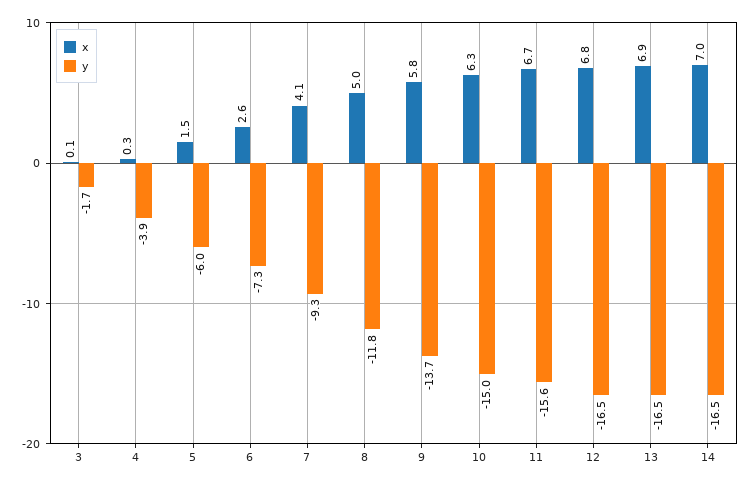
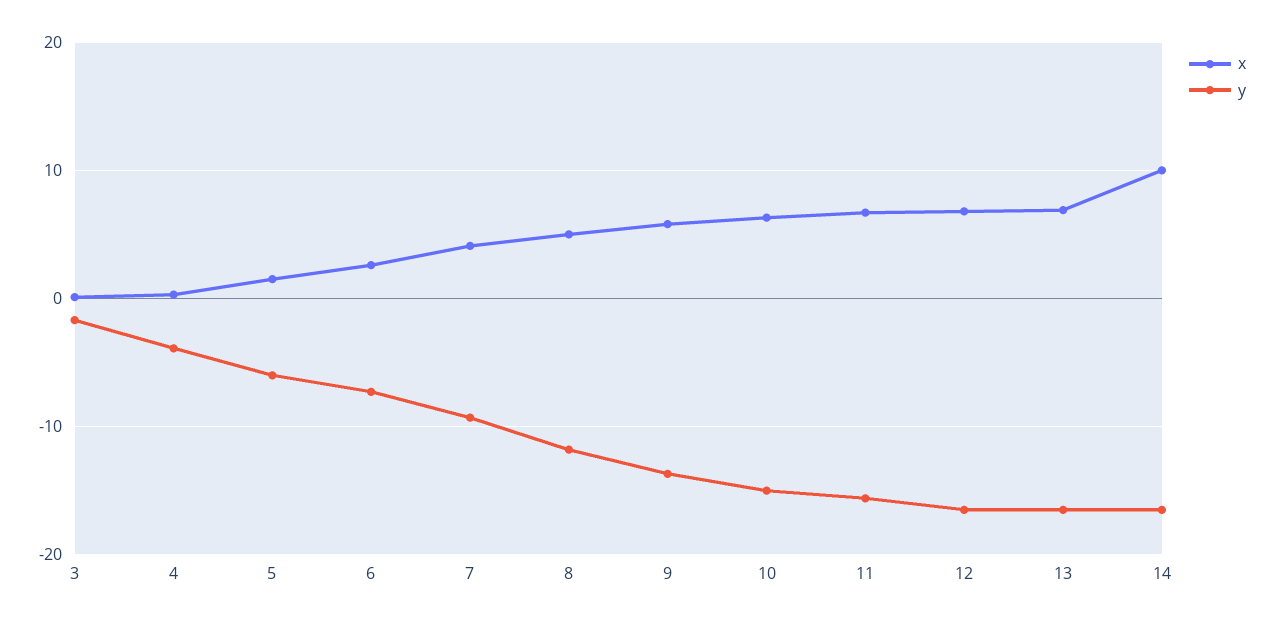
x, 14: 7 -> 10

